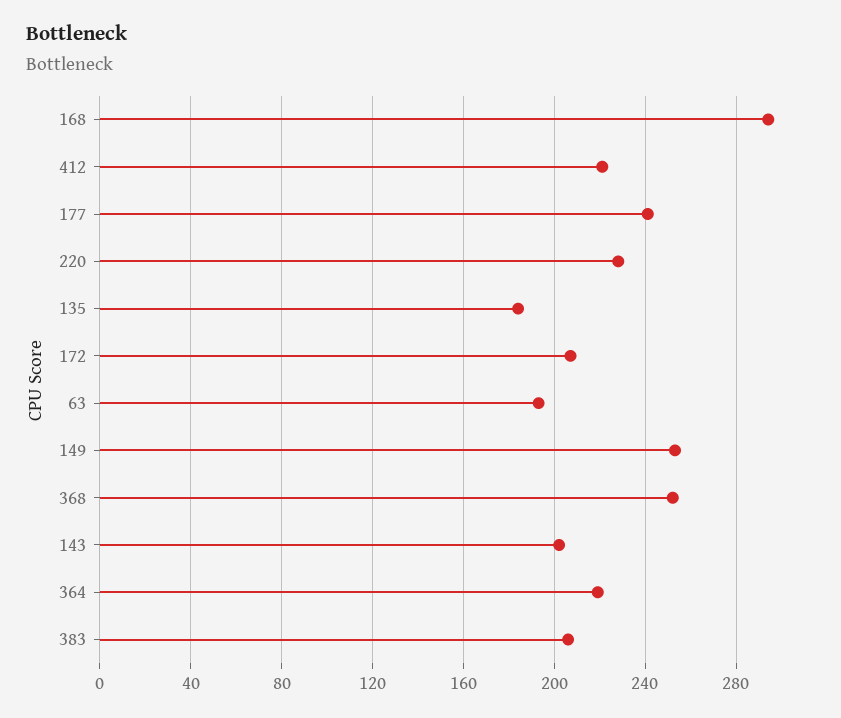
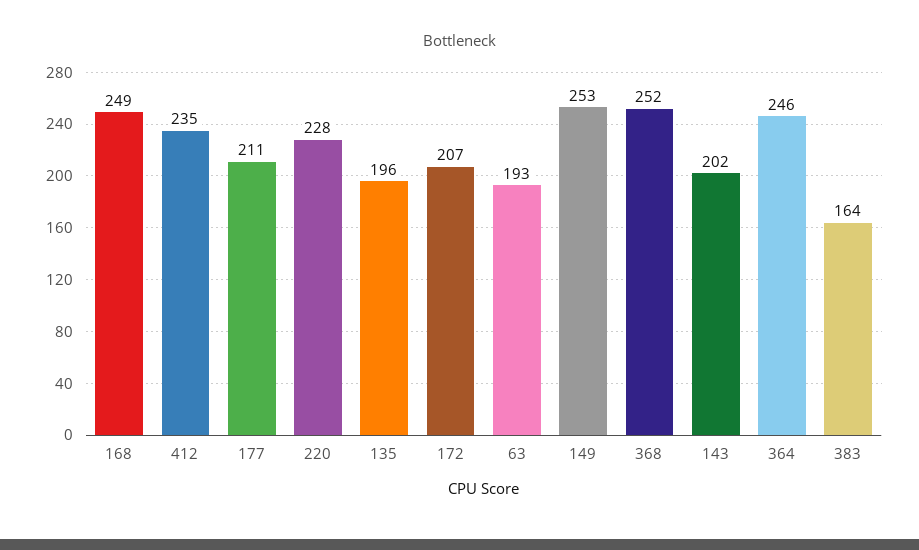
168: 295 -> 249
412: 220 -> 235
177: 240 -> 211
135: 185 -> 196
364: 220 -> 246
383: 205 -> 164

